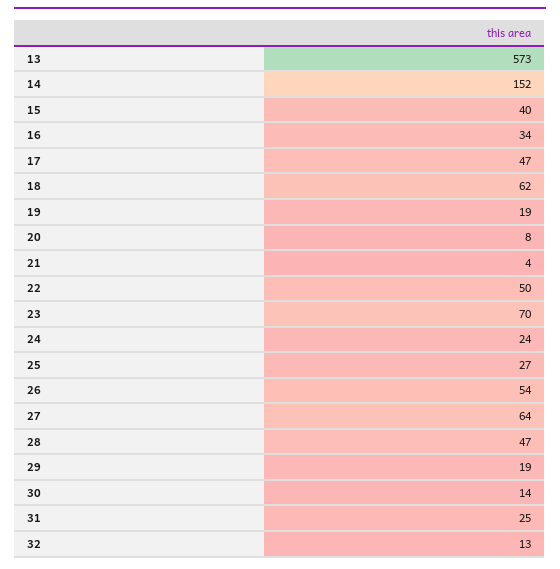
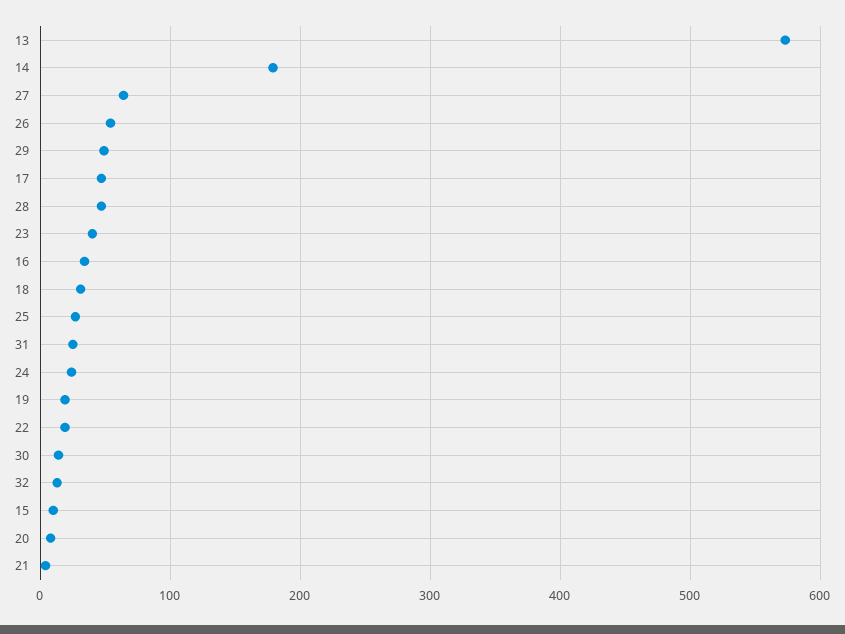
14: 152 -> 180
15: 40 -> 10
18: 62 -> 30
22: 50 -> 20
23: 70 -> 40
29: 19 -> 50

